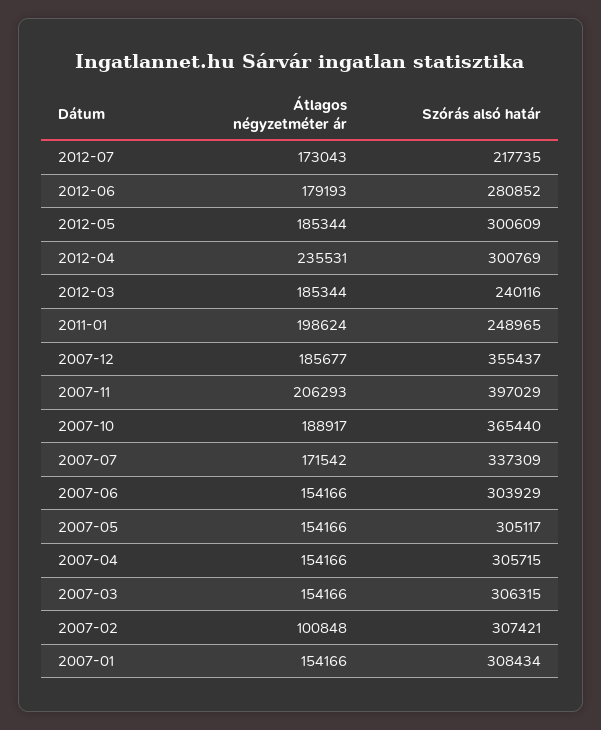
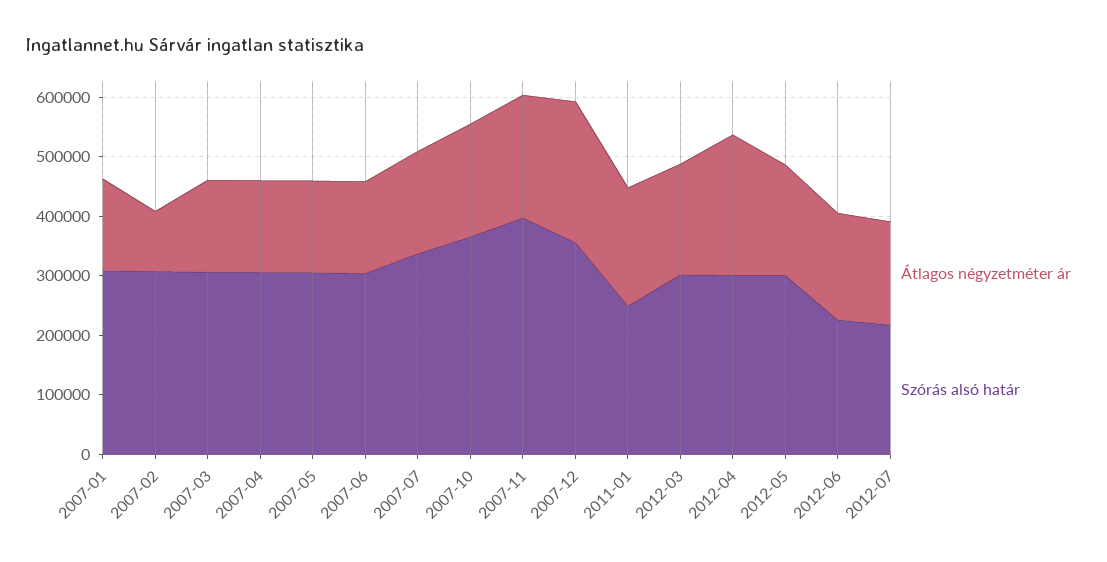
Szórás alsó határ, 2012-06: 280852 -> 220000
Szórás alsó határ, 2012-03: 240116 -> 300000
Átlagos négyzetméter ár, 2007-12: 185677 -> 240000

